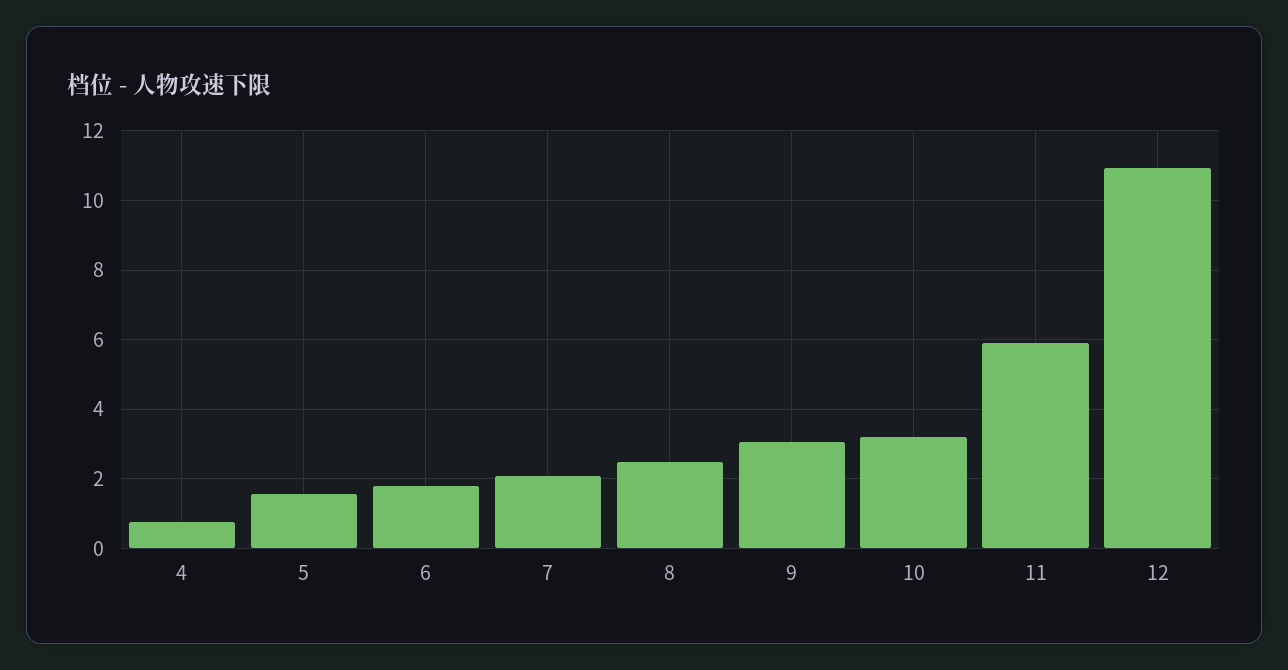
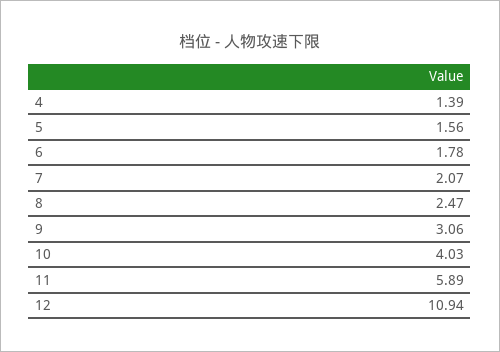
4: 0.8 -> 1.39
10: 3.2 -> 4.03

